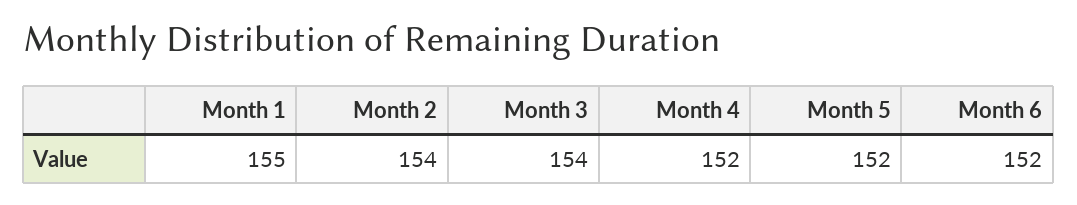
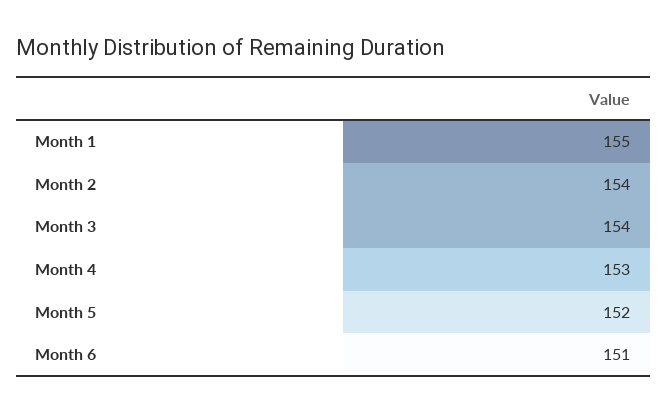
Month 4: 152 -> 153
Month 6: 152 -> 151

